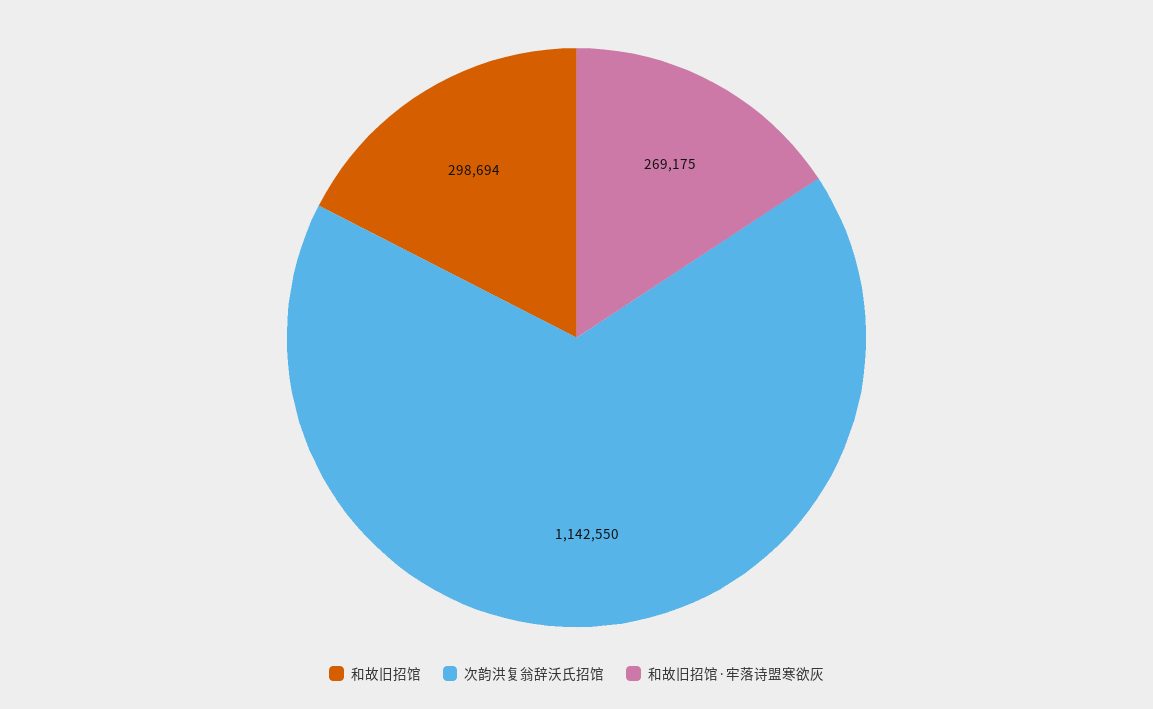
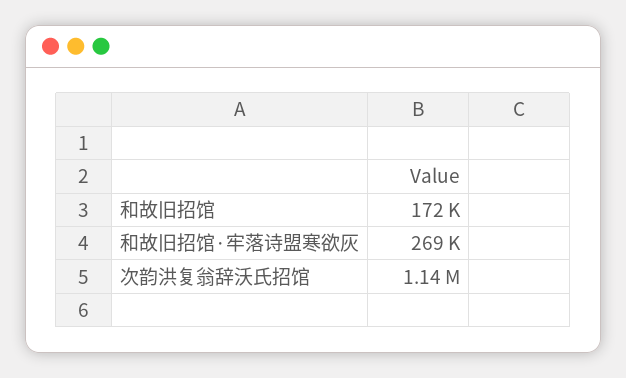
和故旧招馆: 298694 -> 172000

